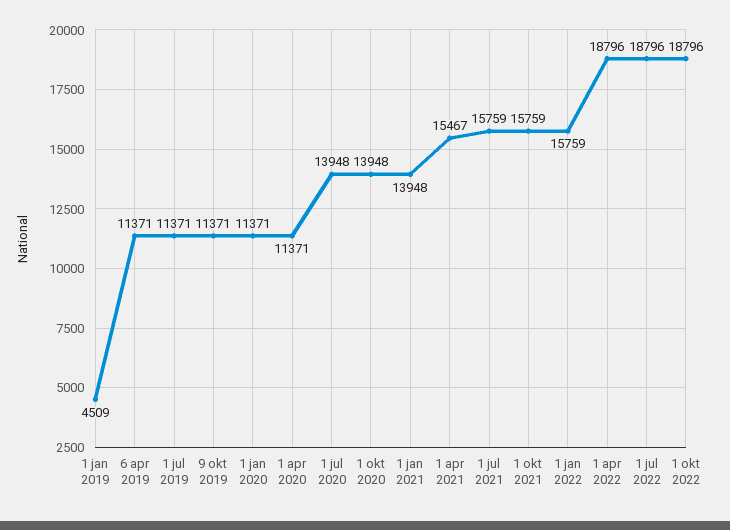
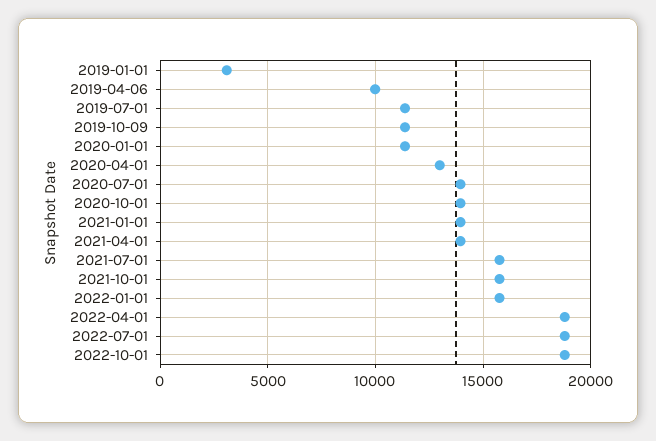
1 jan 2019: 4509 -> 3000
6 apr 2019: 11371 -> 10000
1 apr 2020: 11371 -> 13000
1 apr 2021: 15467 -> 14000

